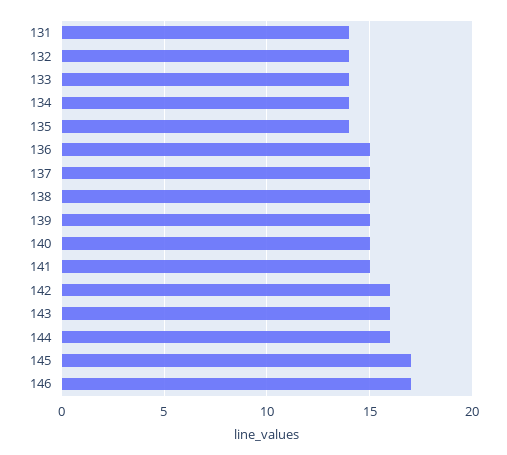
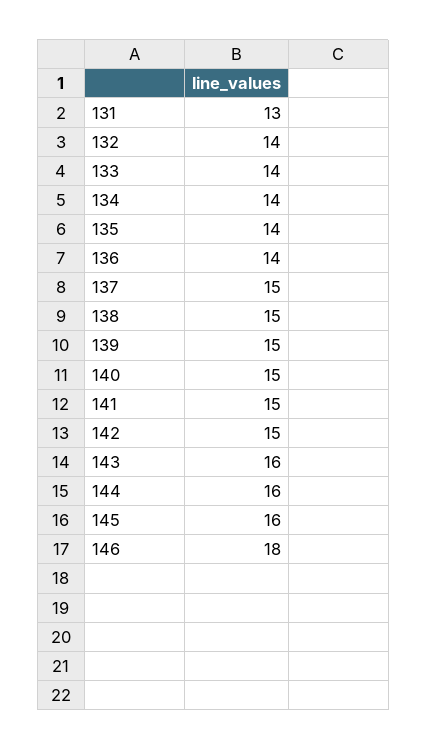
131: 14 -> 13
136: 15 -> 14
142: 16 -> 15
145: 17 -> 16
146: 17 -> 18

